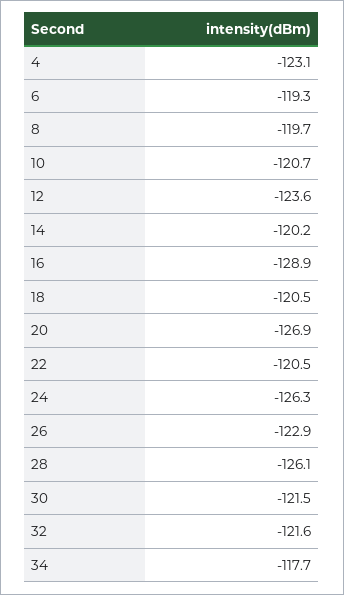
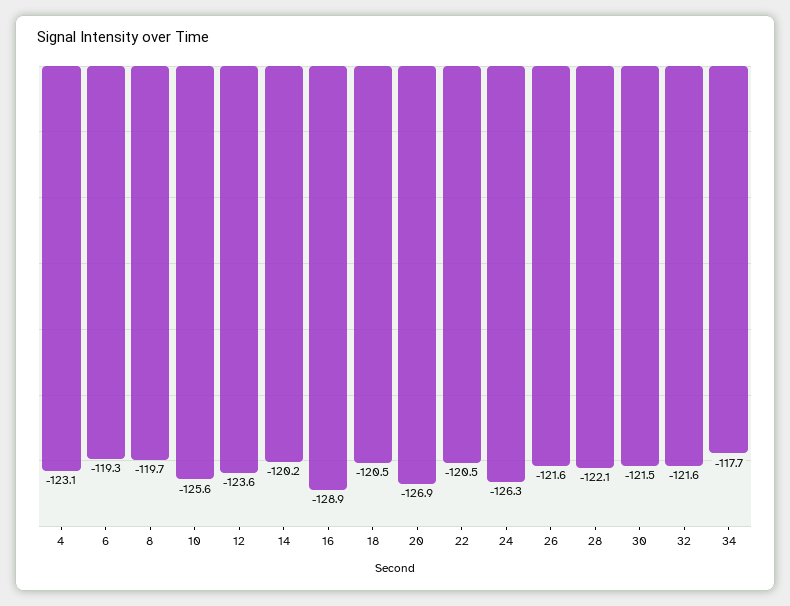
10: -120.7 -> -125.6
26: -122.9 -> -121.6
28: -126.1 -> -122.1

